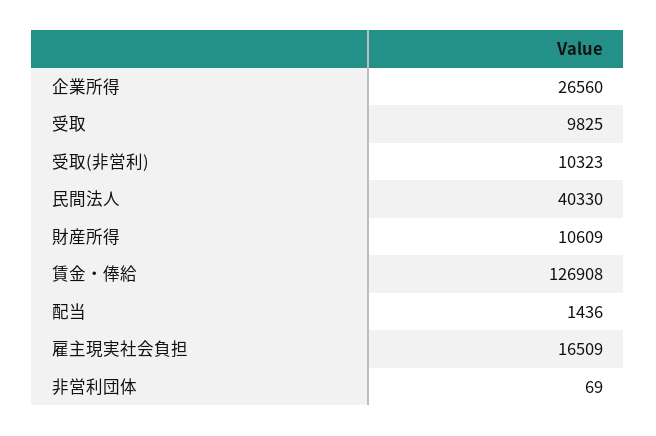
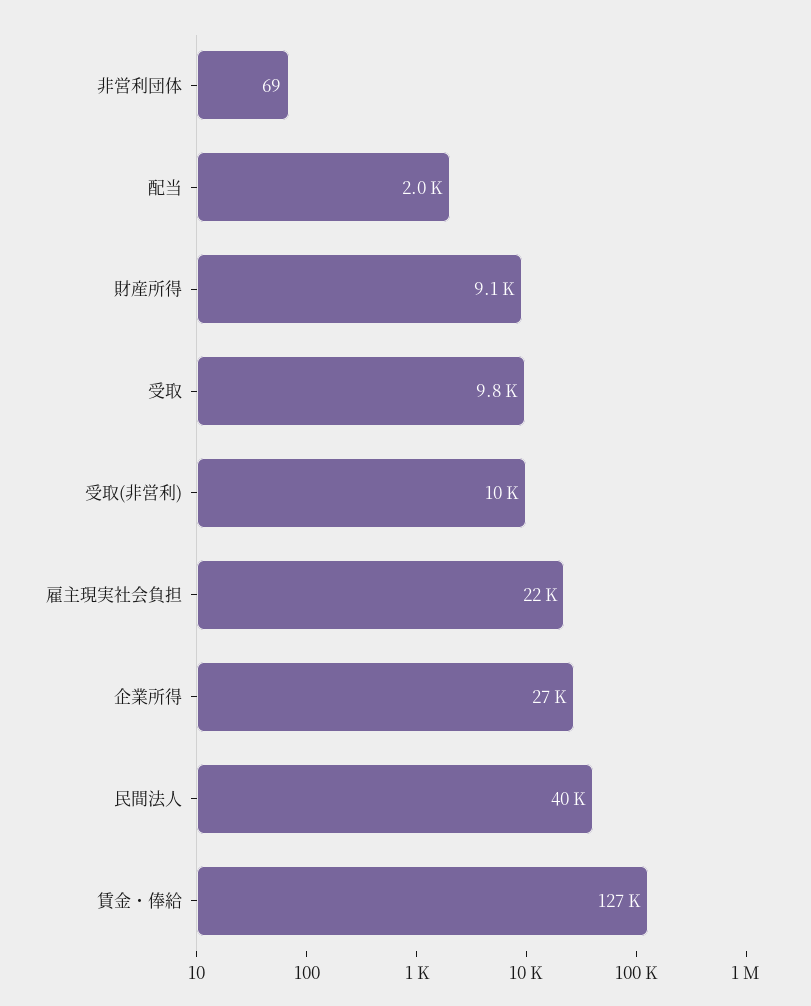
財産所得: 10609 -> 9100
配当: 1436 -> 2000
雇主現実社会負担: 16509 -> 22000

